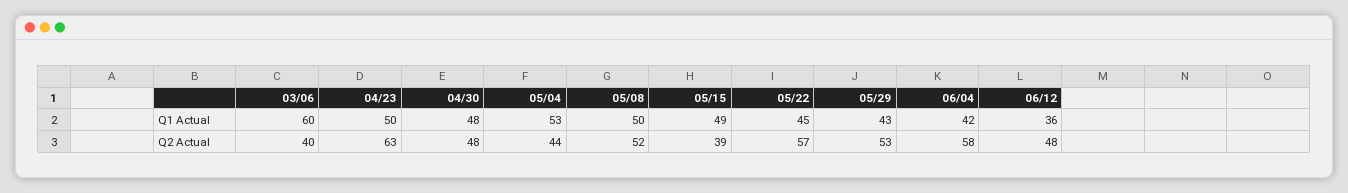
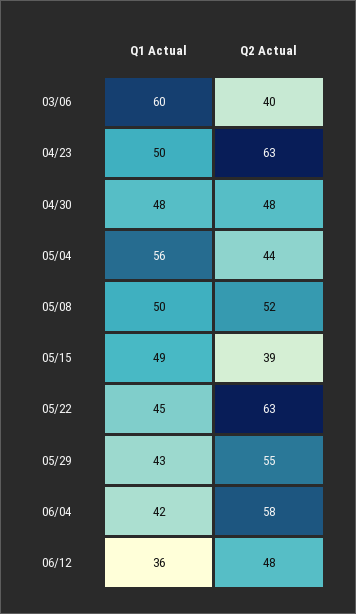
05/04, Q1 Actual: 53 -> 56
05/22, Q2 Actual: 57 -> 63
05/29, Q2 Actual: 53 -> 55

